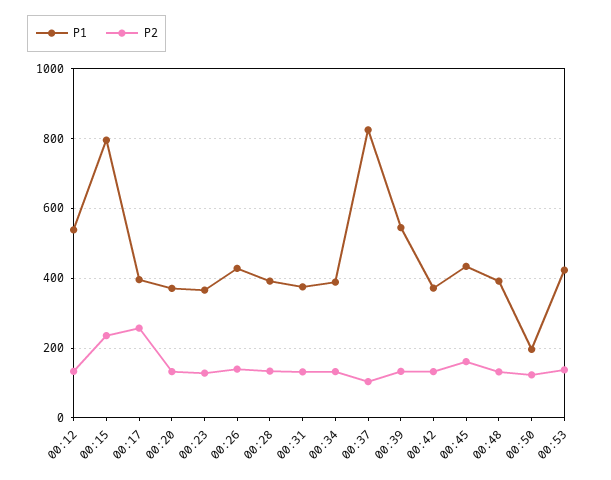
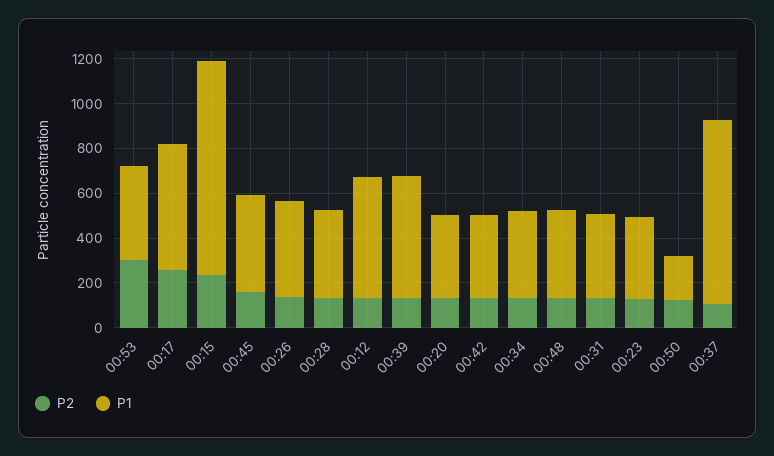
P1, 00:15: 800 -> 950
P1, 00:17: 400 -> 550
P2, 00:53: 140 -> 300

